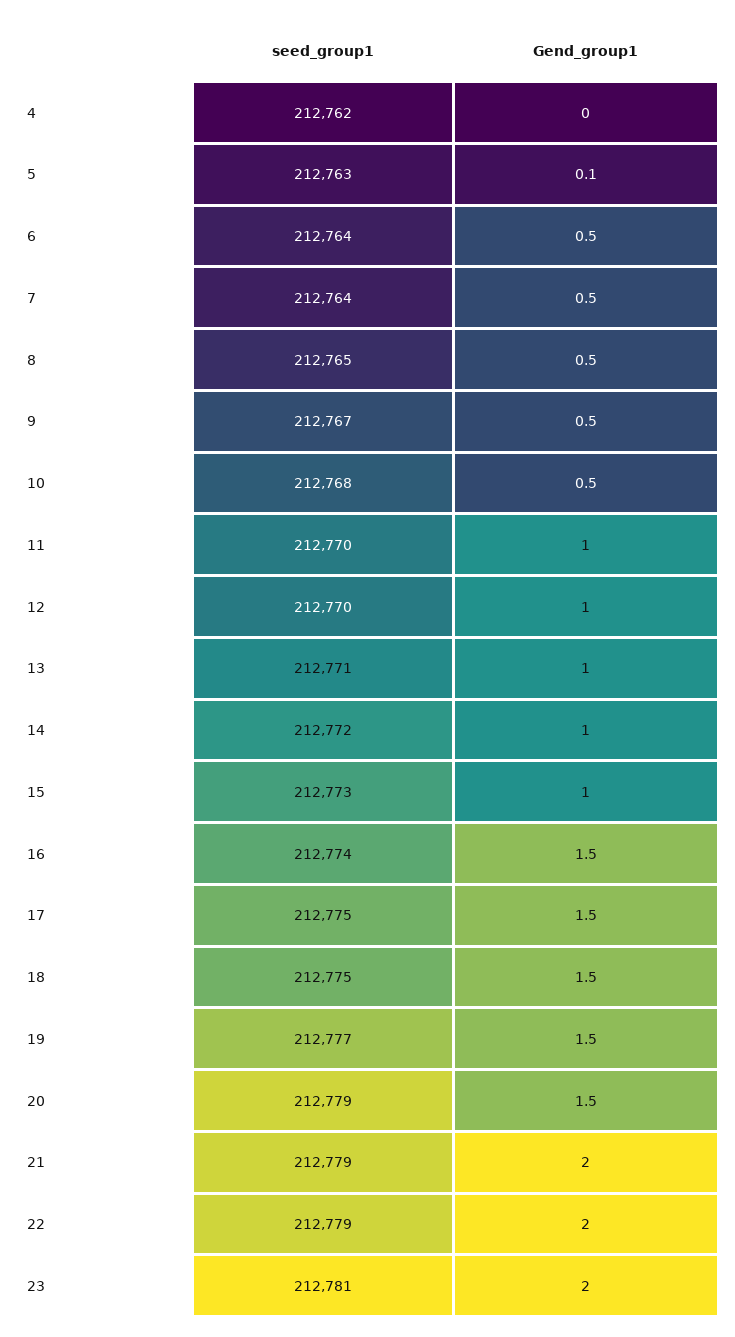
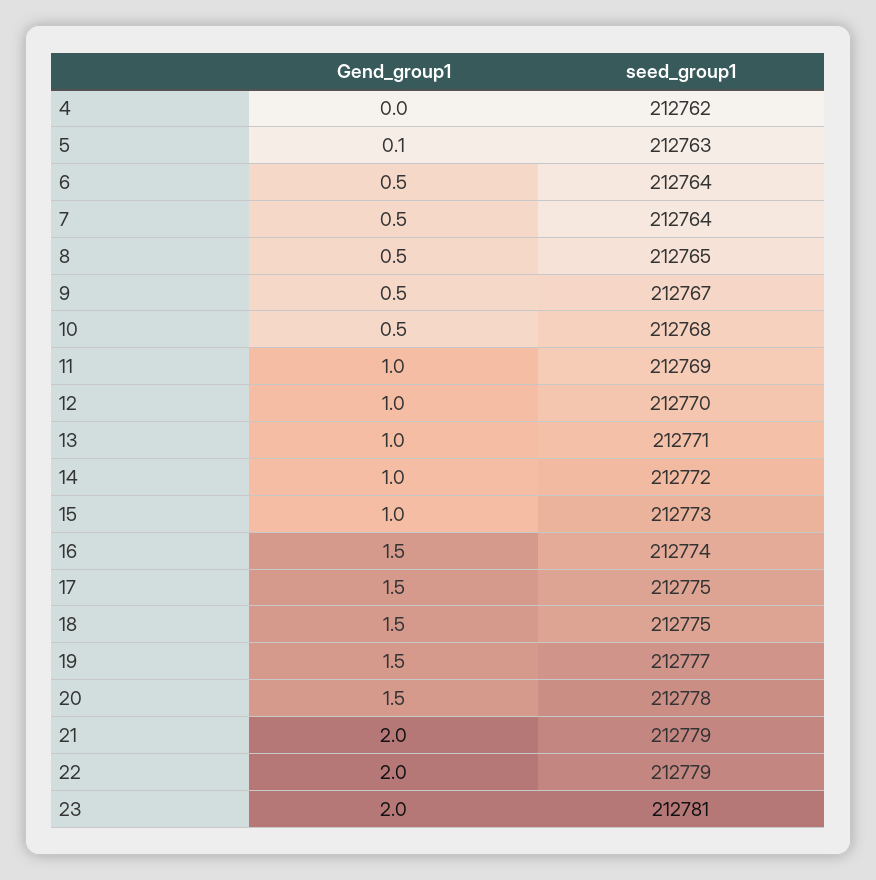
seed_group1, 11: 212770 -> 212769
seed_group1, 20: 212779 -> 212778

